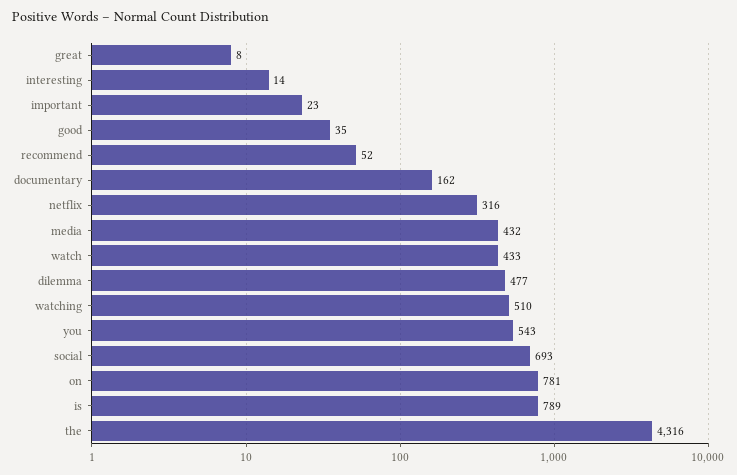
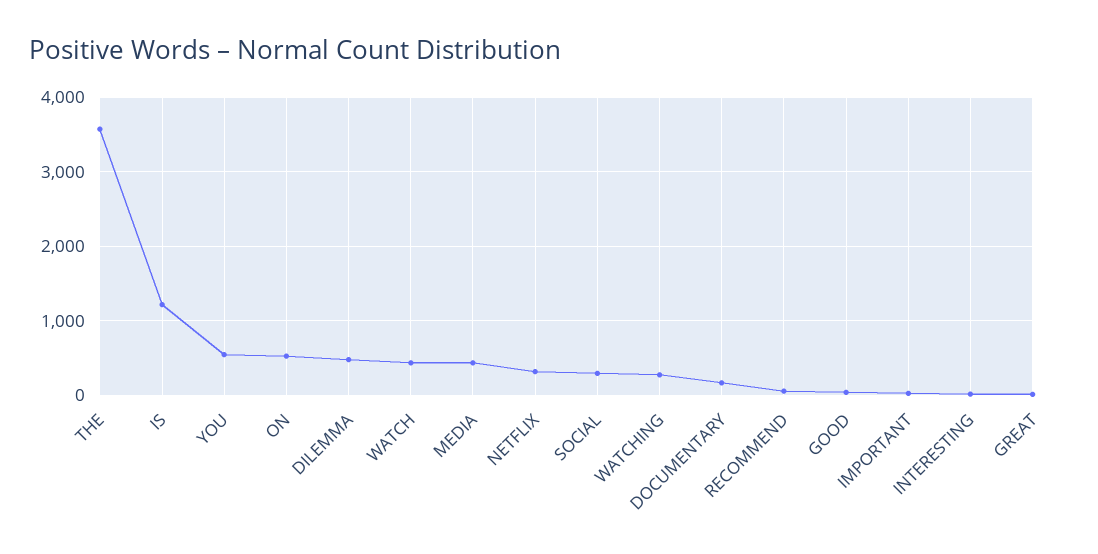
watching: 510 -> 300
social: 693 -> 300
on: 781 -> 500
is: 789 -> 1200
the: 4316 -> 3600

